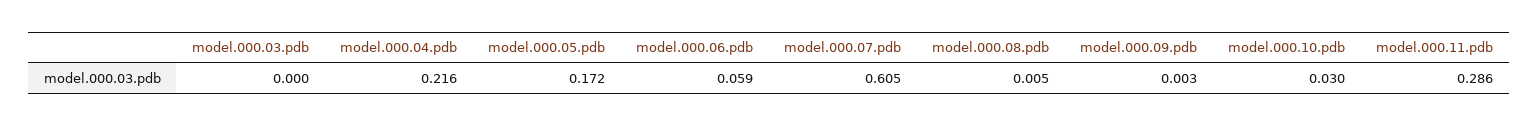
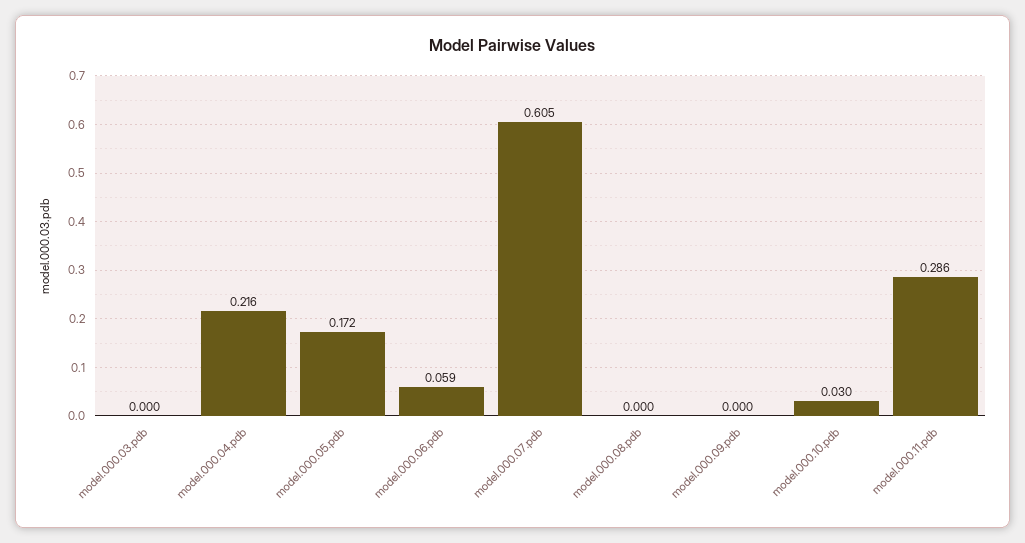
model.000.08.pdb: 0.005 -> 0
model.000.09.pdb: 0.003 -> 0

